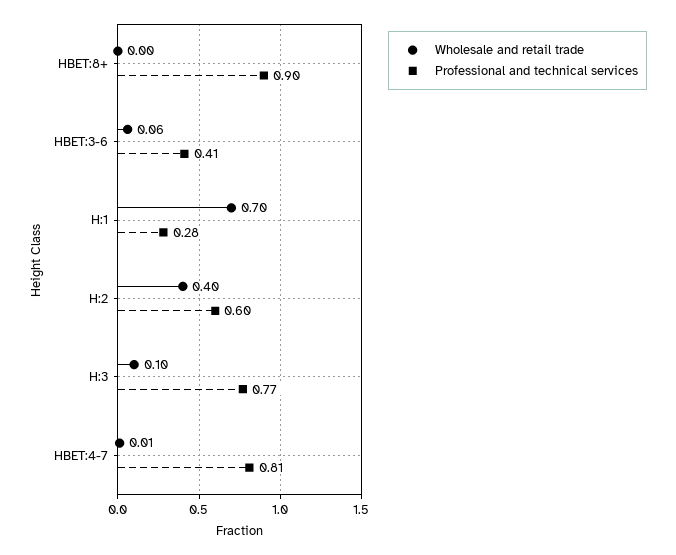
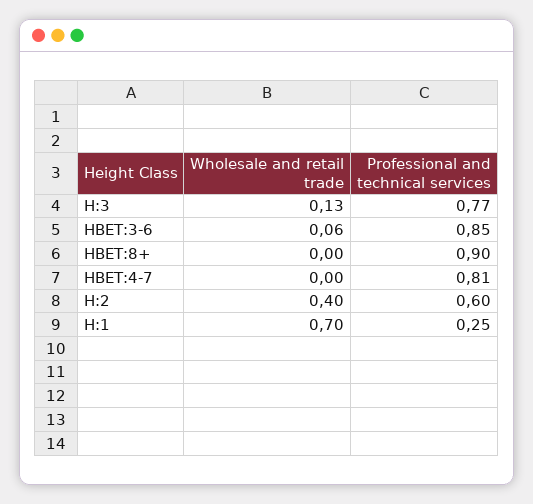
Professional and technical services, HBET:3-6: 0.41 -> 0.85
Professional and technical services, H:1: 0.28 -> 0.25
Wholesale and retail trade, H:3: 0.1 -> 0.13
Wholesale and retail trade, HBET:4-7: 0.01 -> 0

